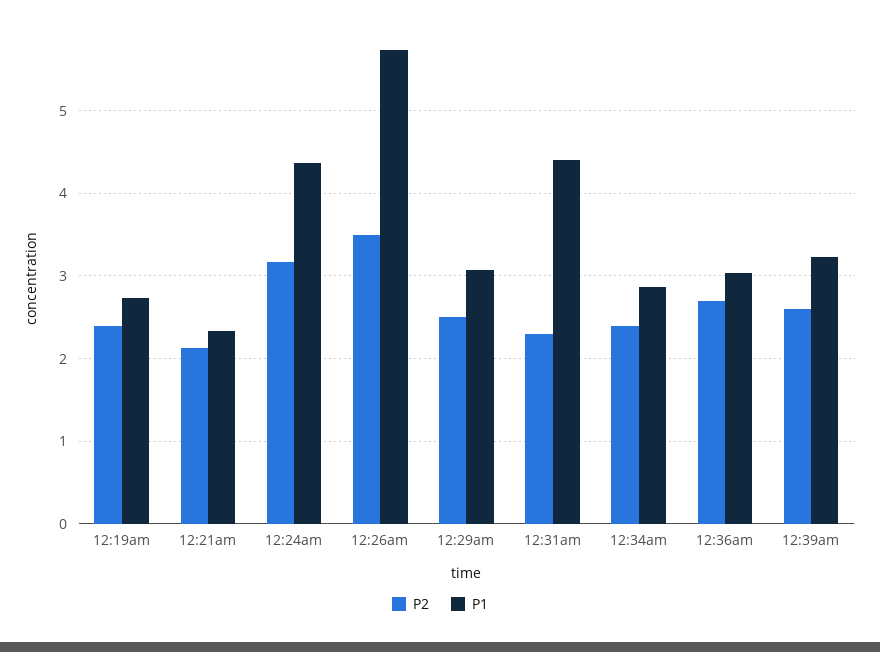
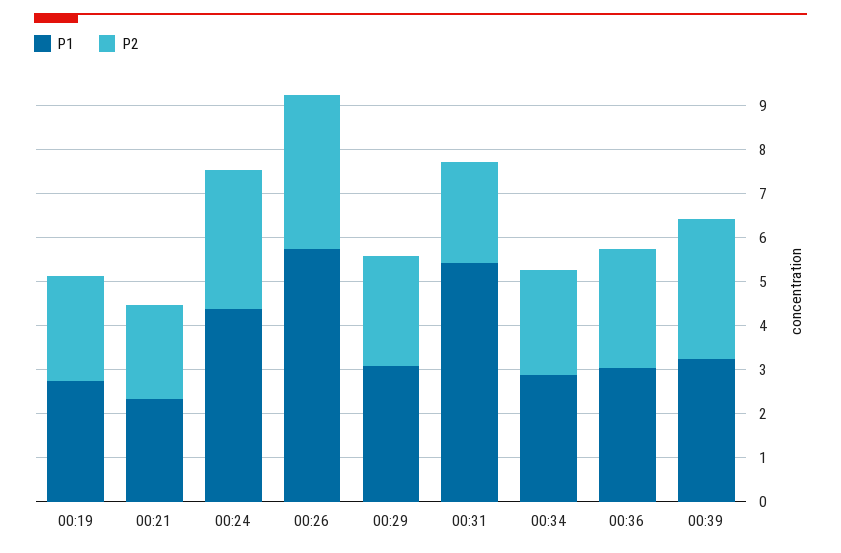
P1, 12:31am: 4.4 -> 5.4
P2, 12:39am: 2.6 -> 3.2

